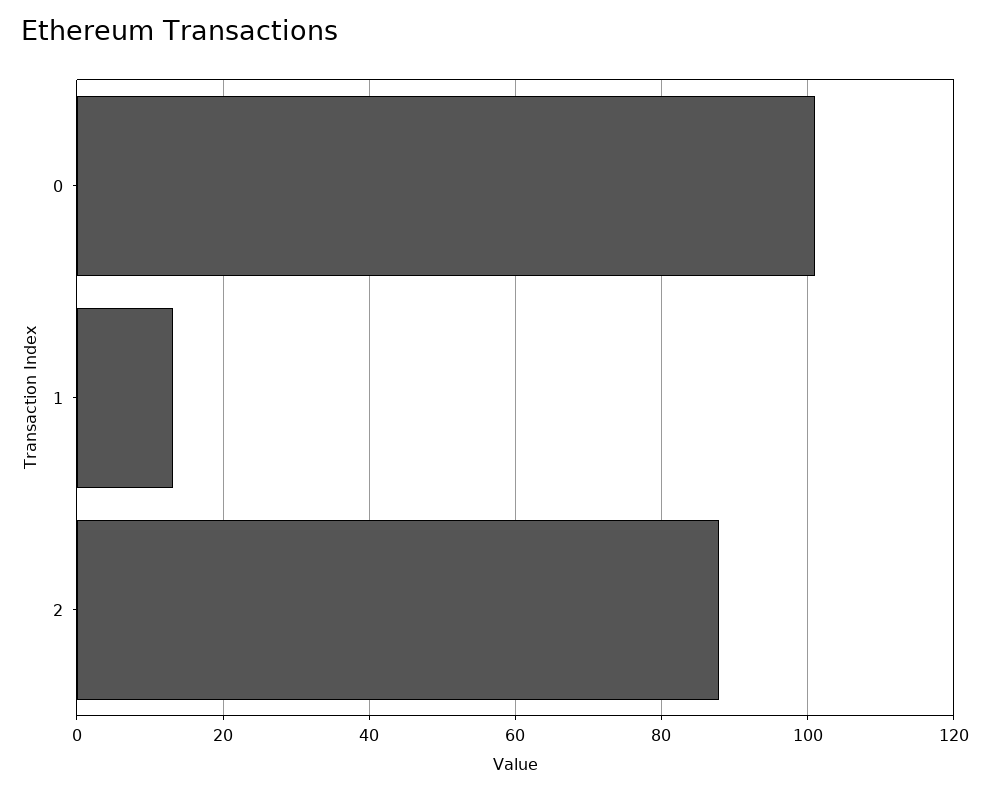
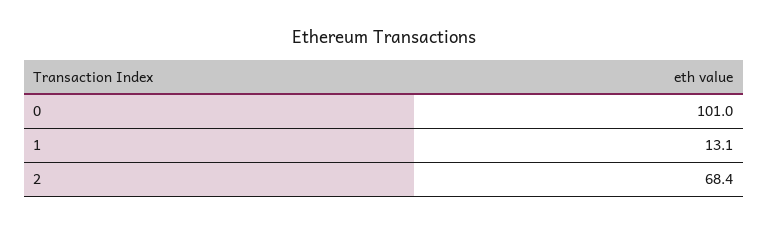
2: 88 -> 68.4

